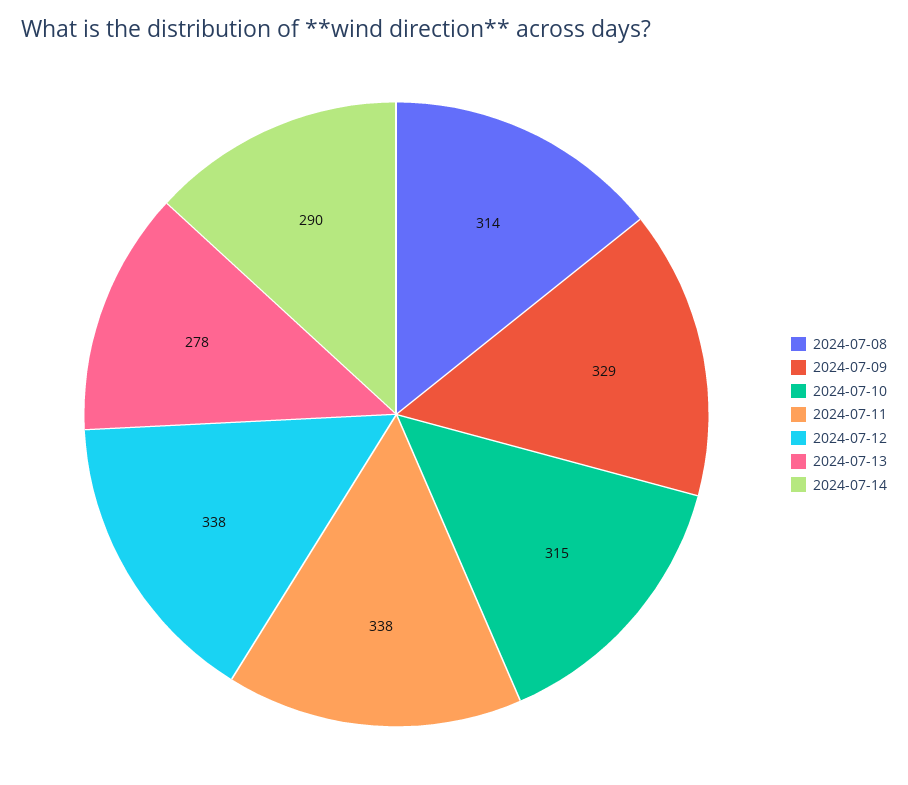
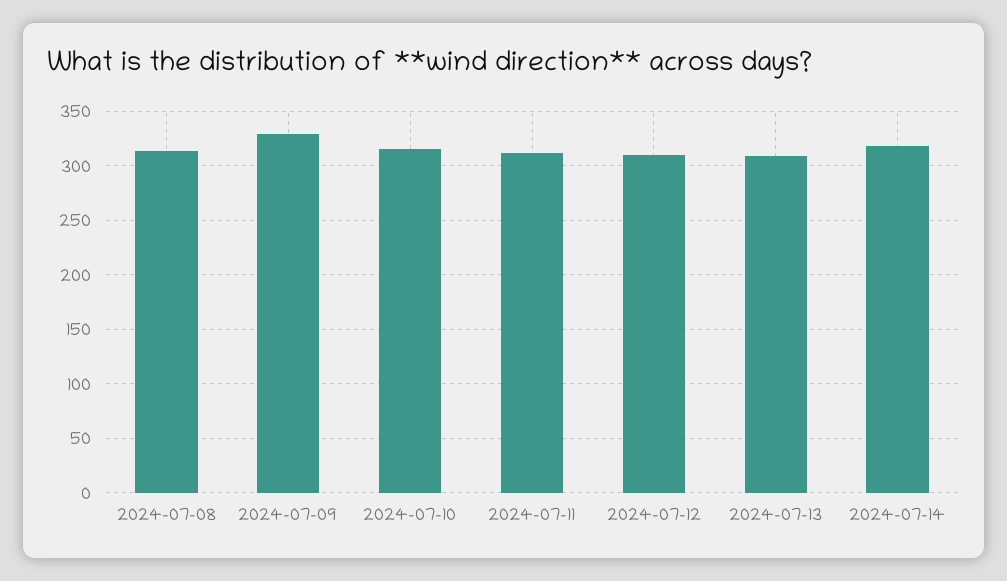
2024-07-11: 338 -> 310
2024-07-12: 338 -> 310
2024-07-13: 278 -> 310
2024-07-14: 290 -> 320

